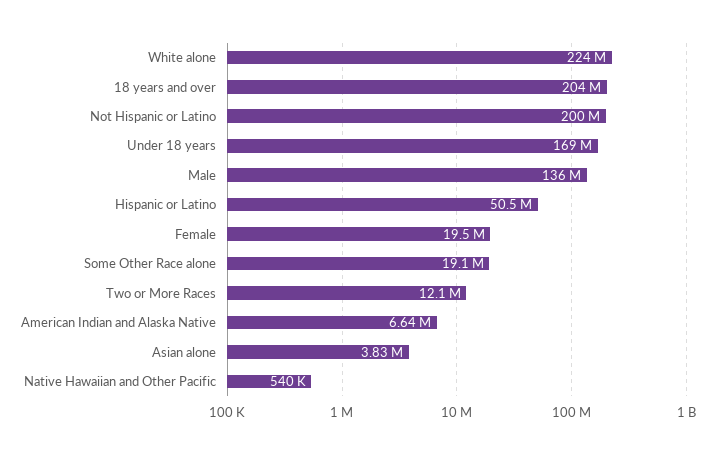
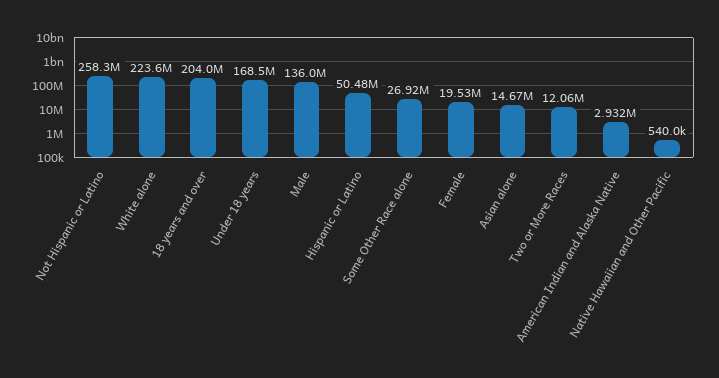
Not Hispanic or Latino: 200000000 -> 258300000
Some Other Race alone: 19100000 -> 26920000
American Indian and Alaska Native: 6640000 -> 2932000
Asian alone: 3830000 -> 14670000

